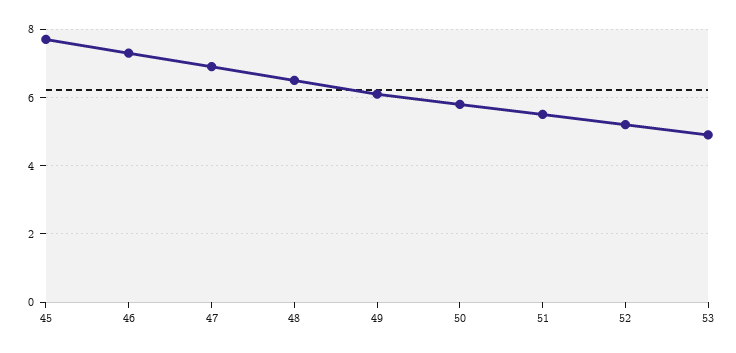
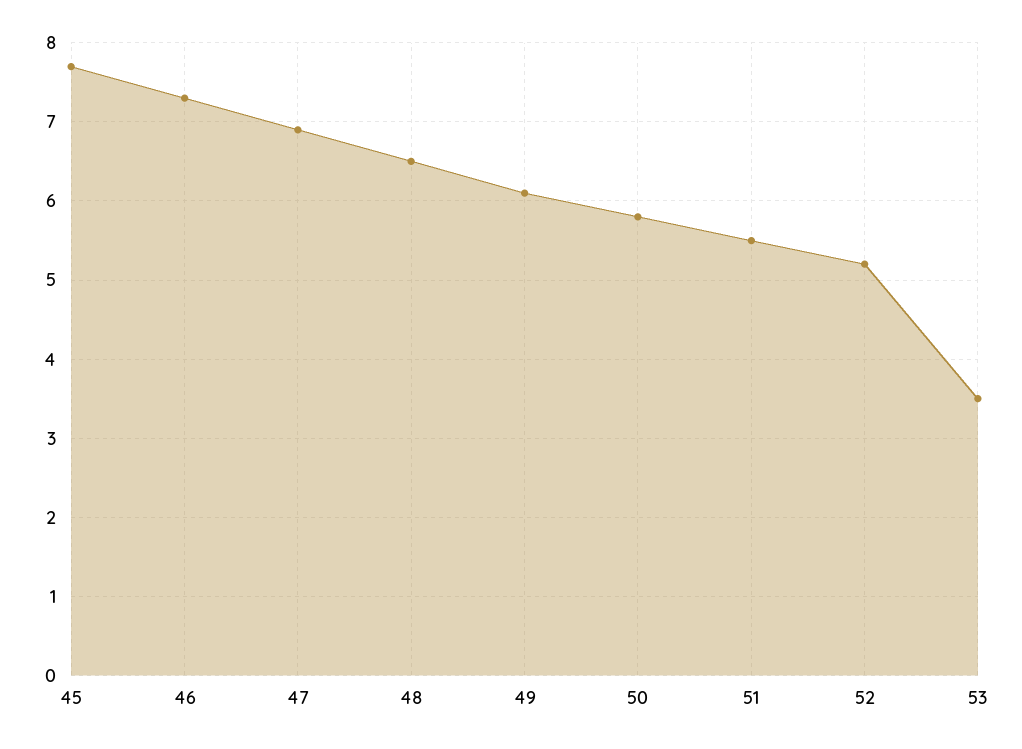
53: 5 -> 3.5

